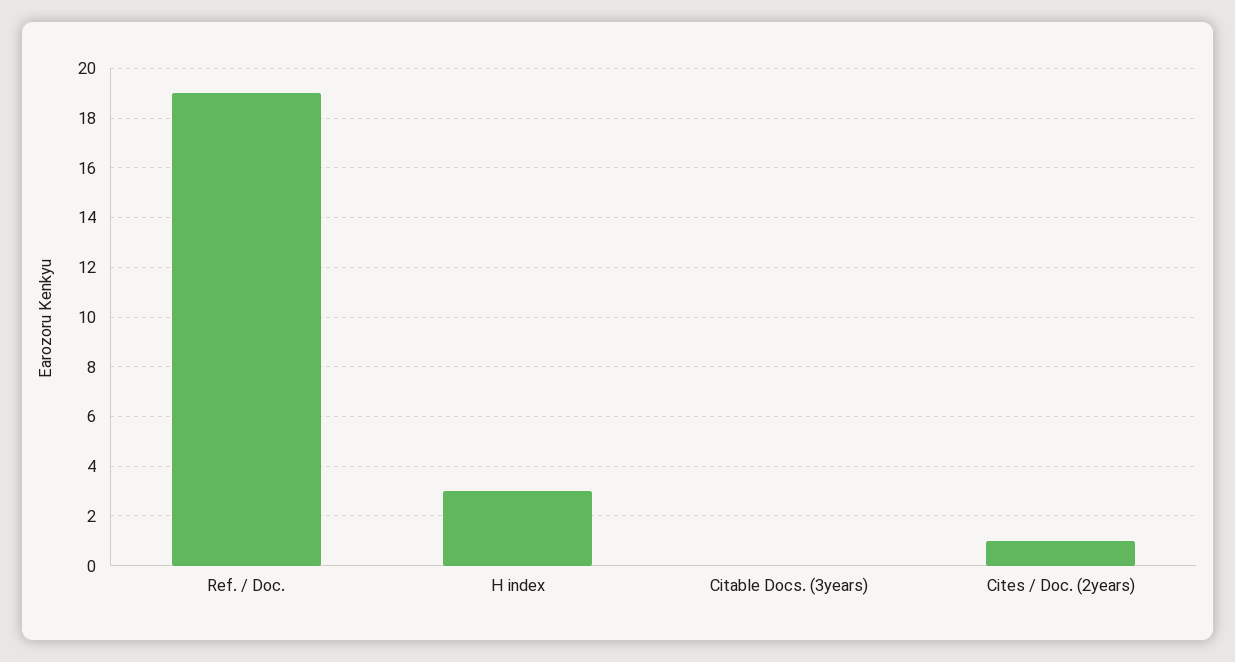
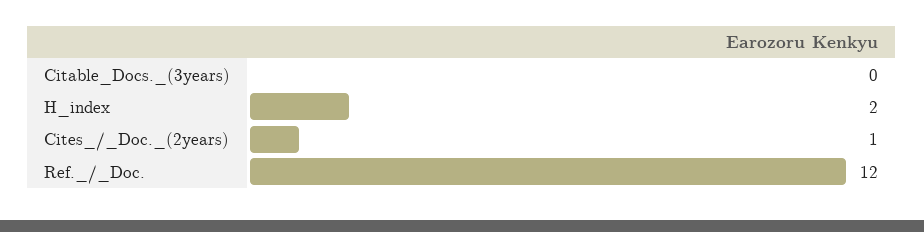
Ref. / Doc.: 19 -> 12
H index: 3 -> 2

